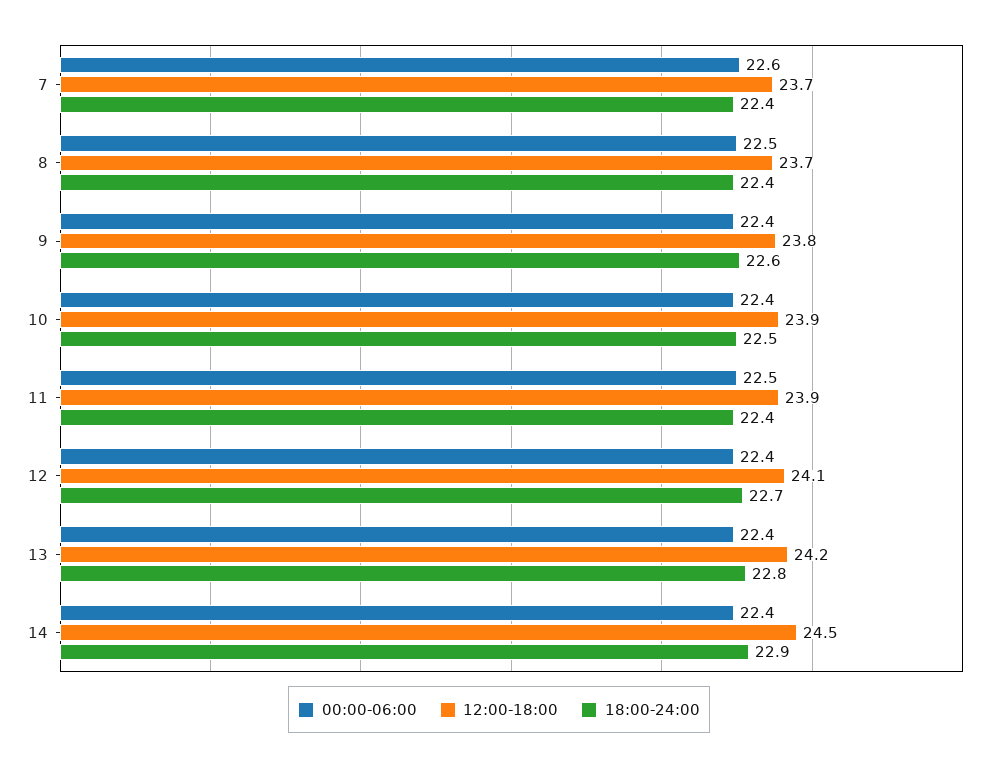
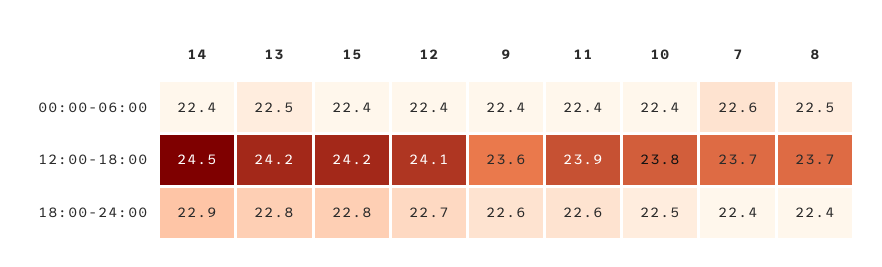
12:00-18:00, 9: 23.8 -> 23.6
12:00-18:00, 10: 23.9 -> 23.8
00:00-06:00, 11: 22.5 -> 22.4
18:00-24:00, 11: 22.4 -> 22.6
00:00-06:00, 13: 22.4 -> 22.5
00:00-06:00, 15: none -> 22.4
12:00-18:00, 15: none -> 24.2
18:00-24:00, 15: none -> 22.8

